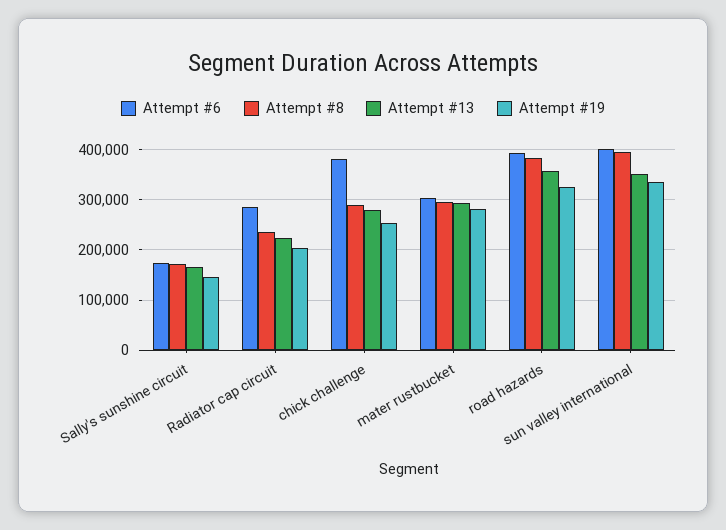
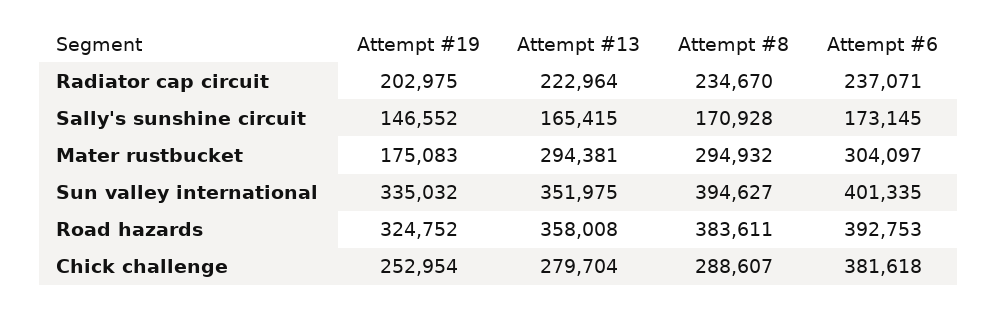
Attempt #6, Radiator cap circuit: 280000 -> 237071
Attempt #19, mater rustbucket: 280000 -> 175083

